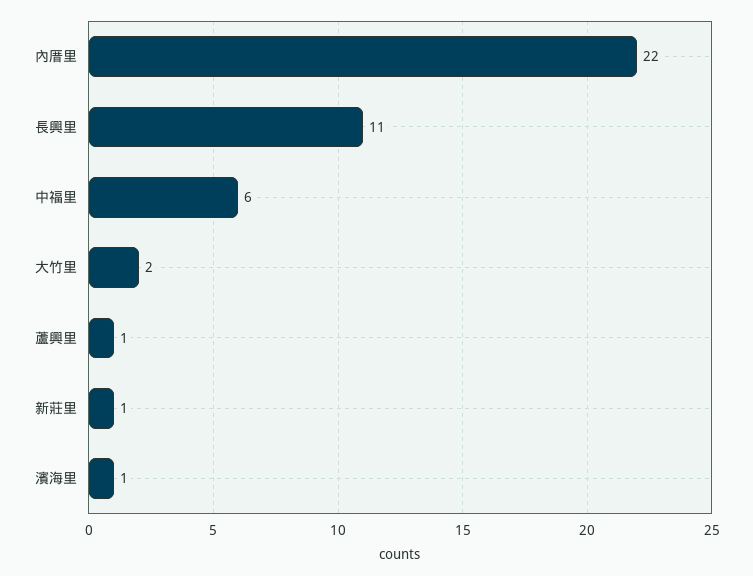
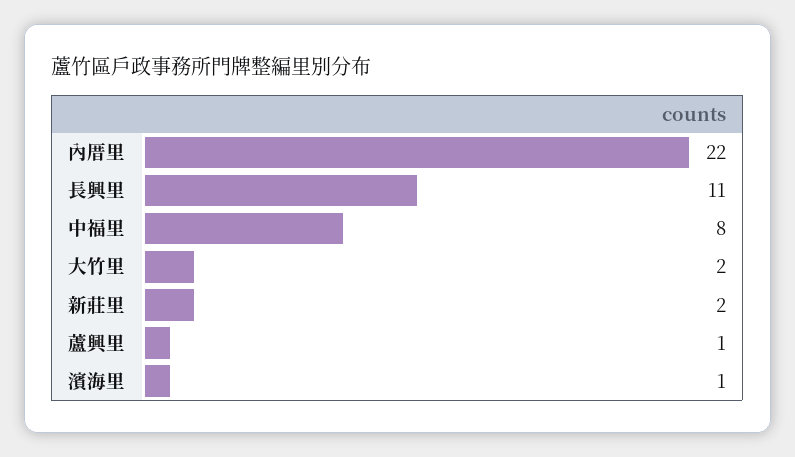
中福里: 6 -> 8
新莊里: 1 -> 2

